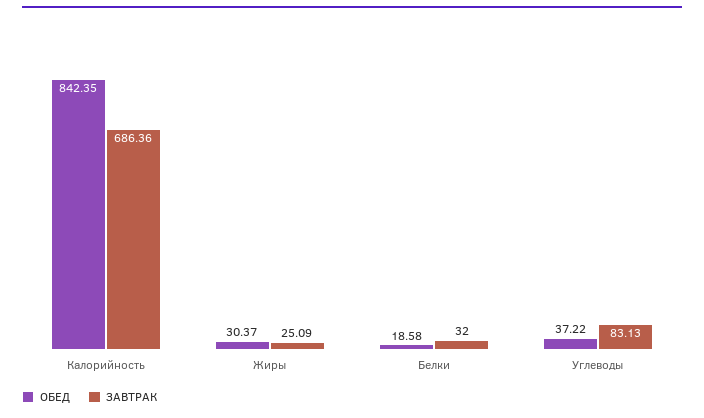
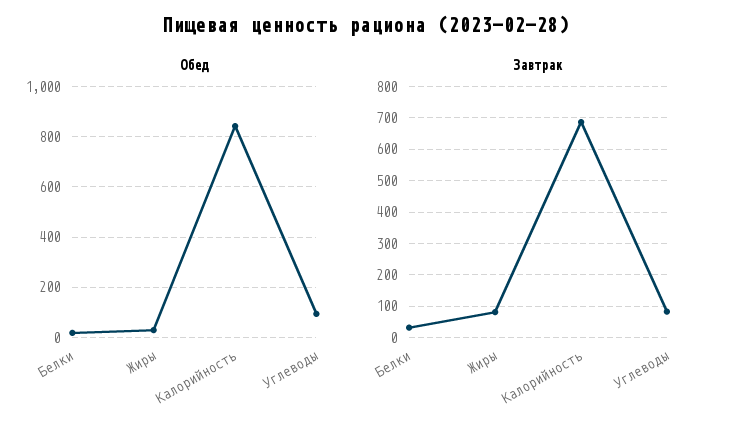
ЗАВТРАК, Жиры: 25.09 -> 80
ОБЕД, Углеводы: 37.22 -> 100

